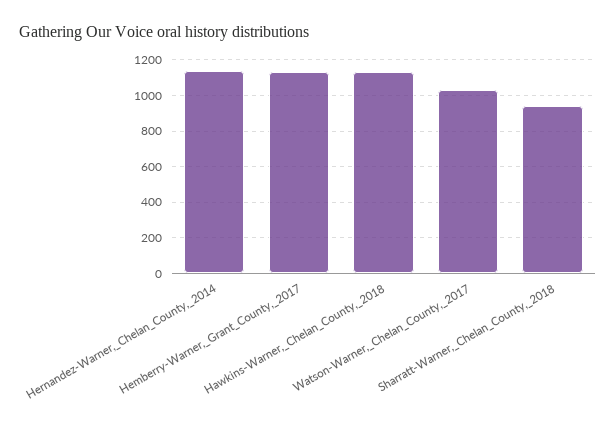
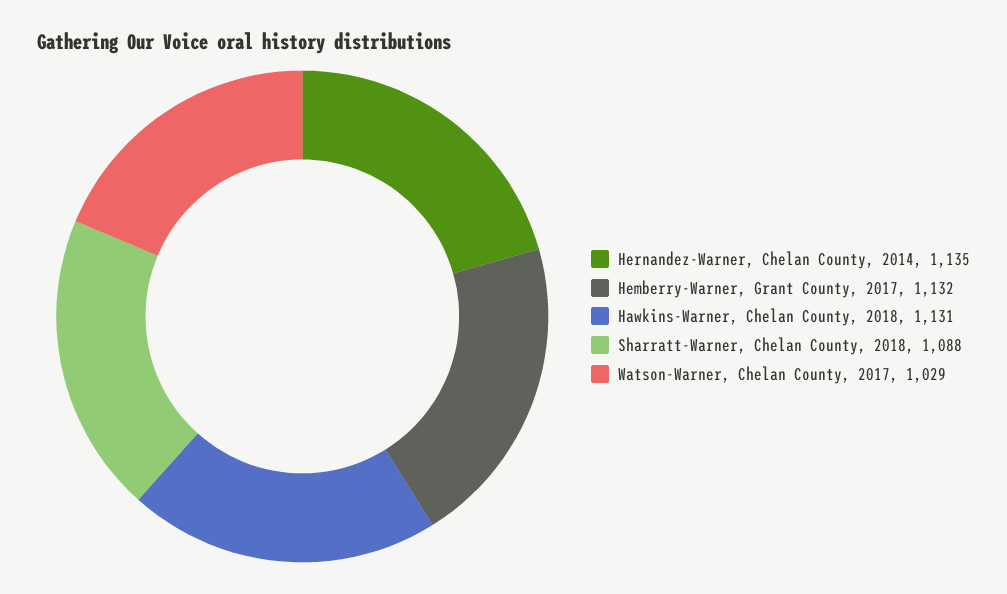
Sharratt-Warner,_Chelan_County,_2018: 950 -> 1088

